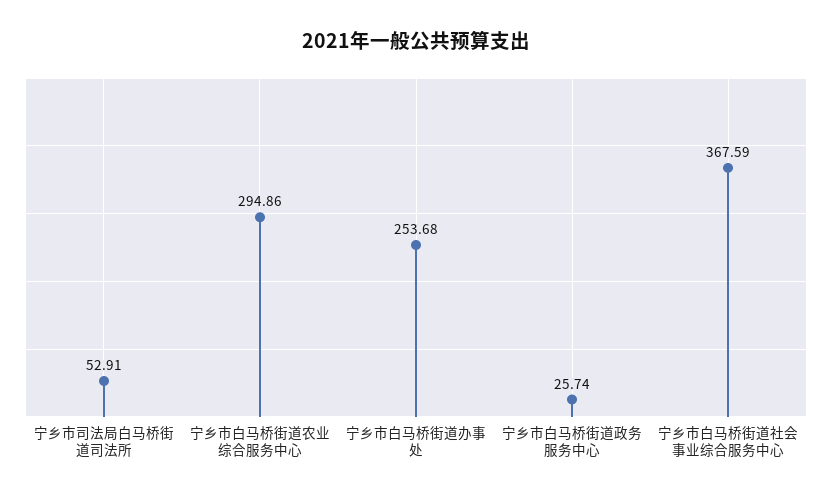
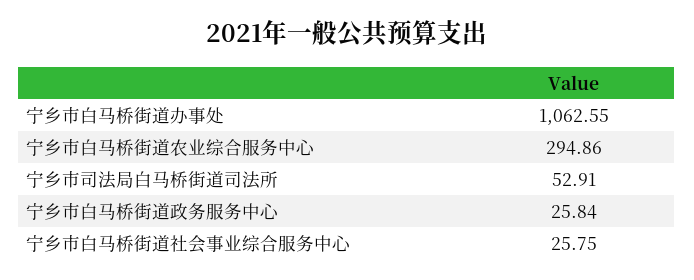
宁乡市白马桥街道办事处: 253.68 -> 1062.55
宁乡市白马桥街道政务服务中心: 25.74 -> 25.84
宁乡市白马桥街道社会事业综合服务中心: 367.59 -> 25.75

